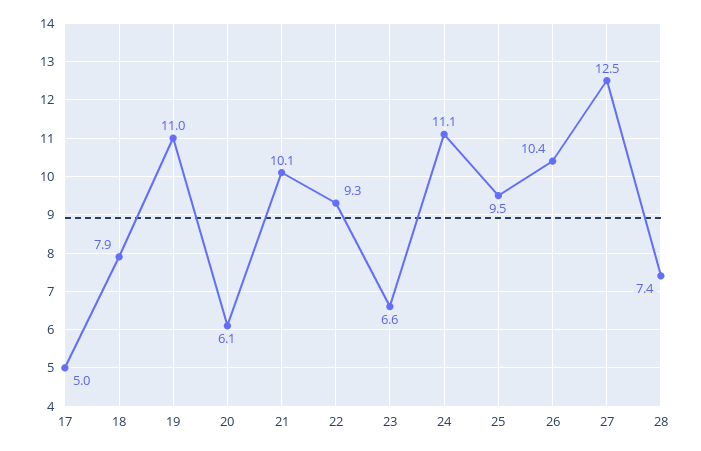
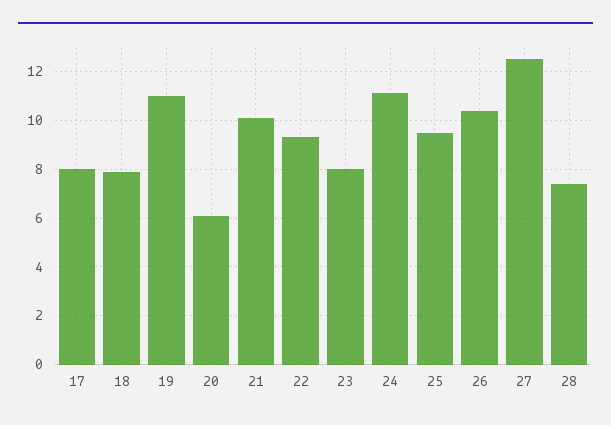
17: 5 -> 8
23: 6.6 -> 8

